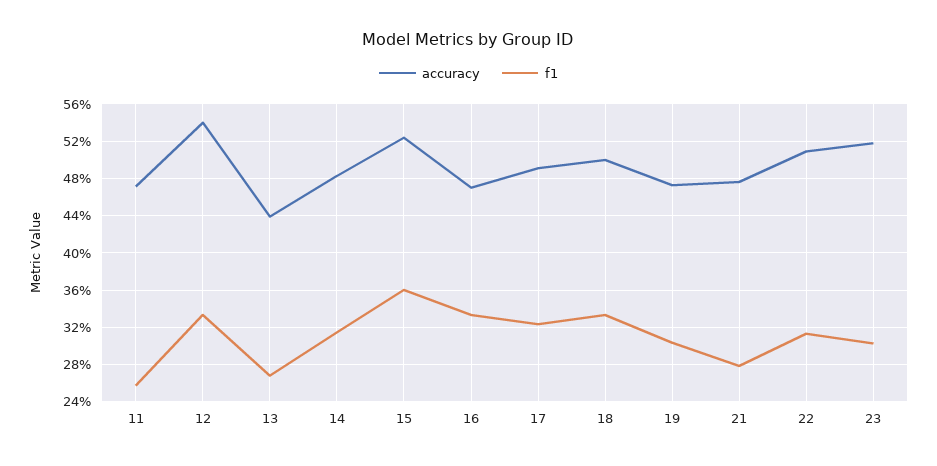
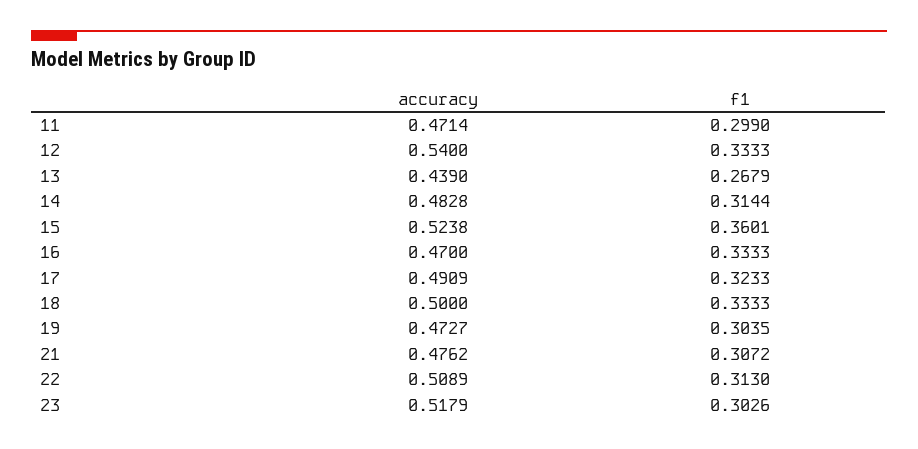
f1, 11: 0.26 -> 0.299
f1, 21: 0.28 -> 0.3072

